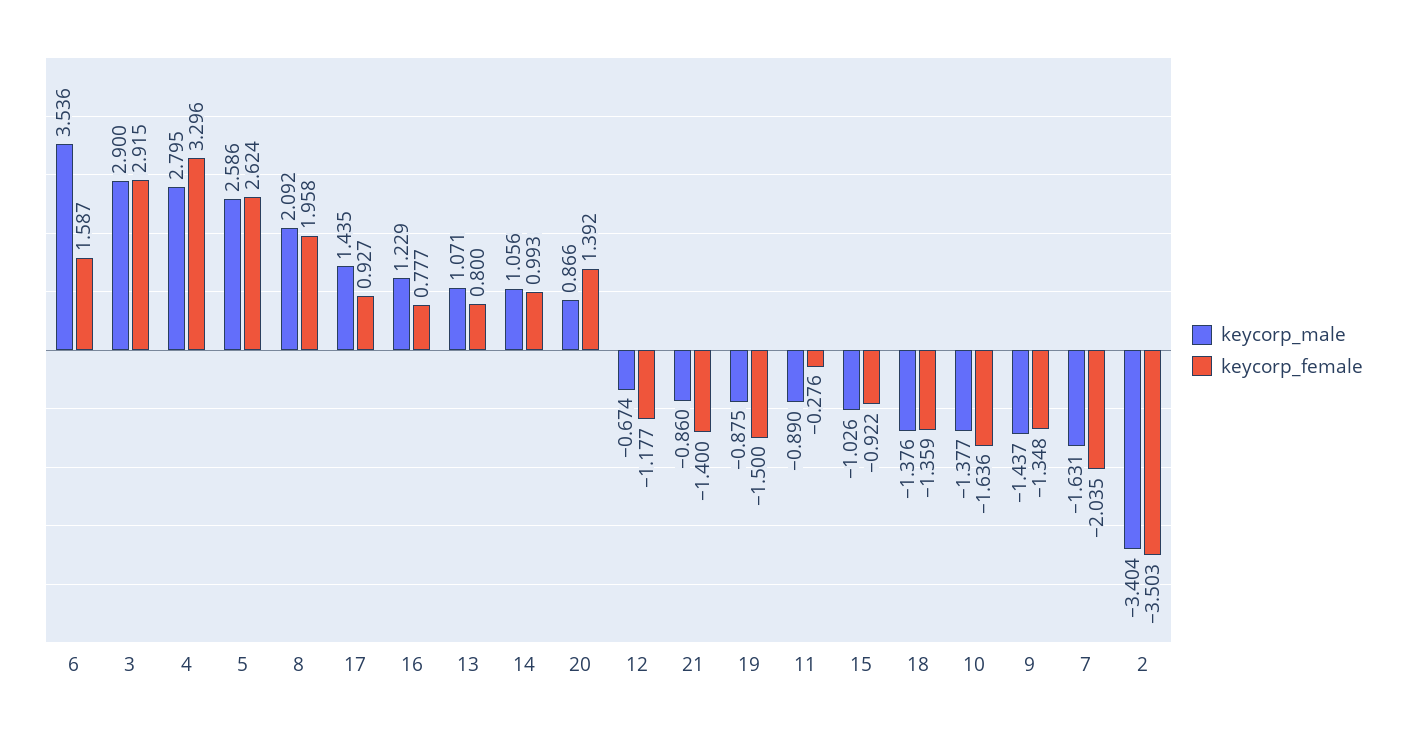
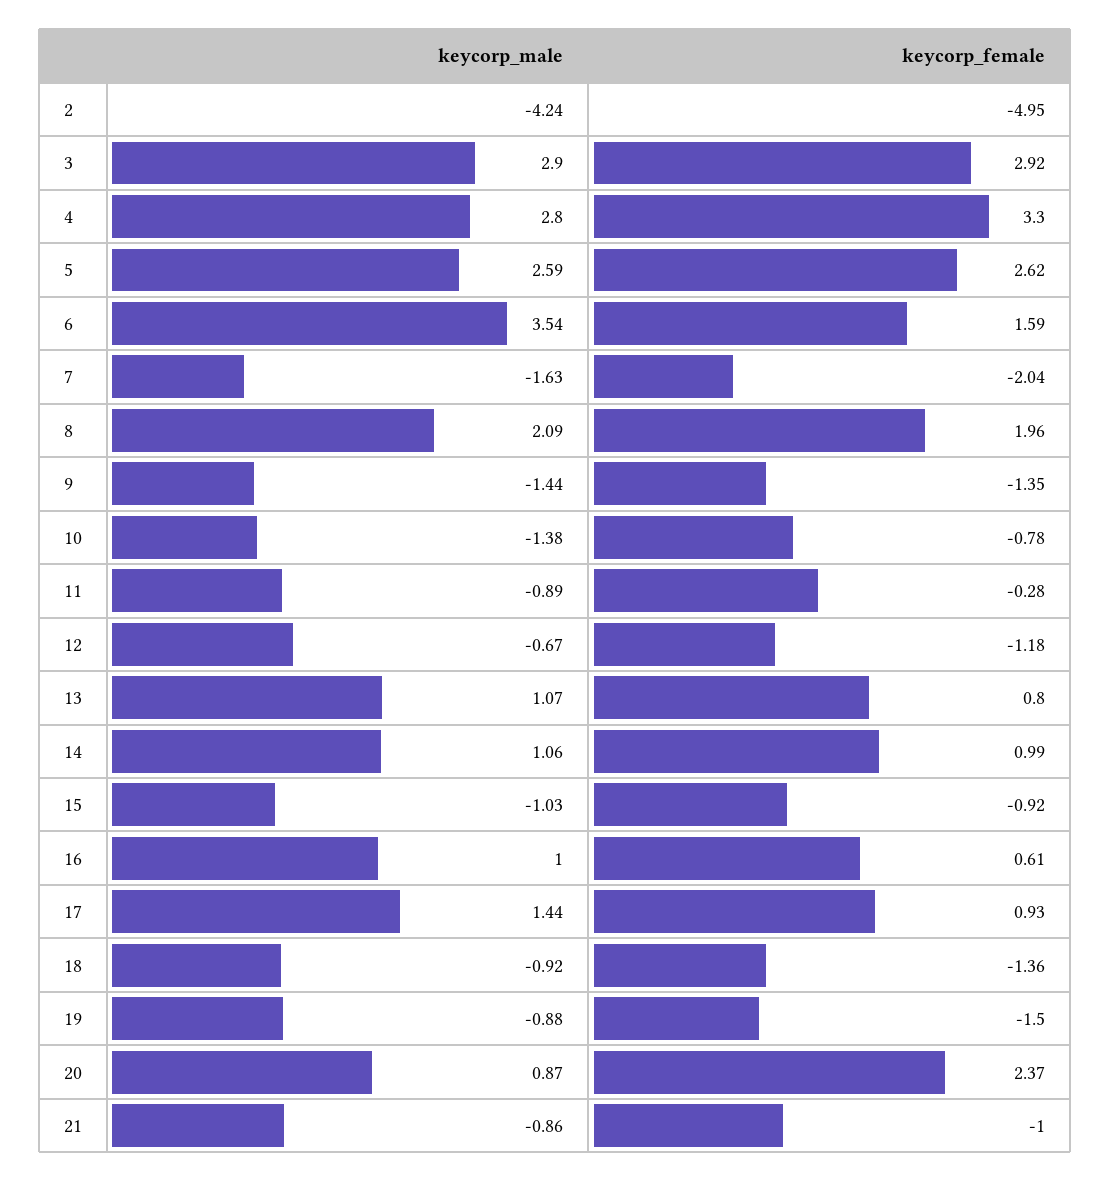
keycorp_male, 16: 1.229 -> 1
keycorp_female, 16: 0.777 -> 0.61
keycorp_female, 20: 1.392 -> 2.37
keycorp_female, 21: -1.4 -> -1
keycorp_male, 18: -1.376 -> -0.92
keycorp_female, 10: -1.636 -> -0.78
keycorp_male, 2: -3.404 -> -4.24
keycorp_female, 2: -3.503 -> -4.95

